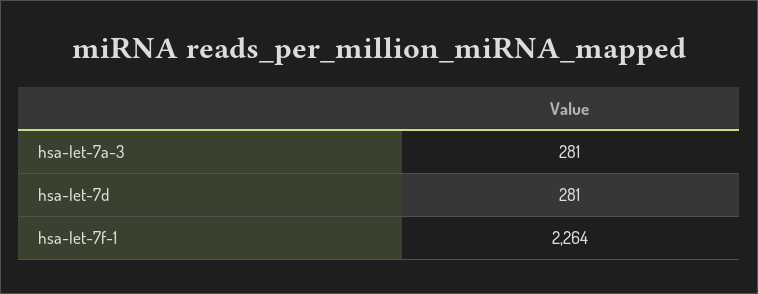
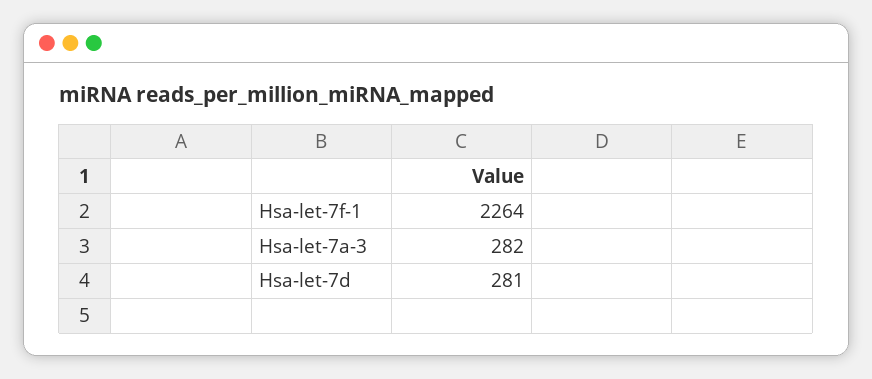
hsa-let-7a-3: 281 -> 282

